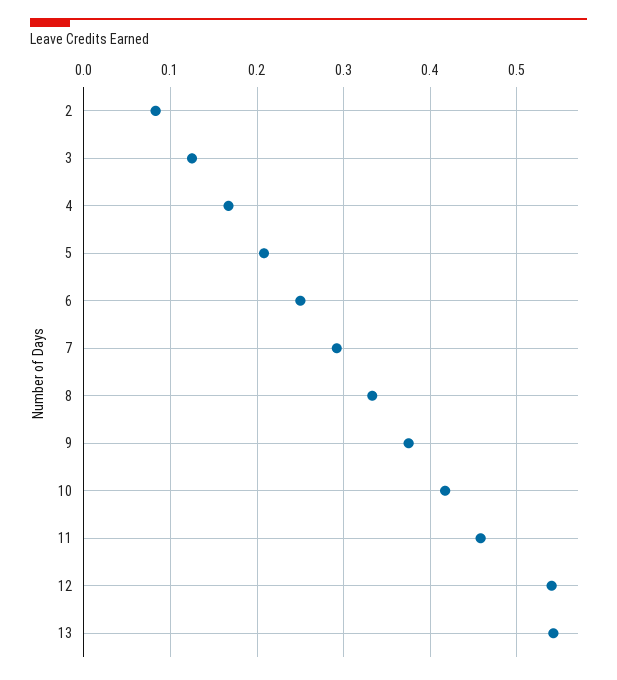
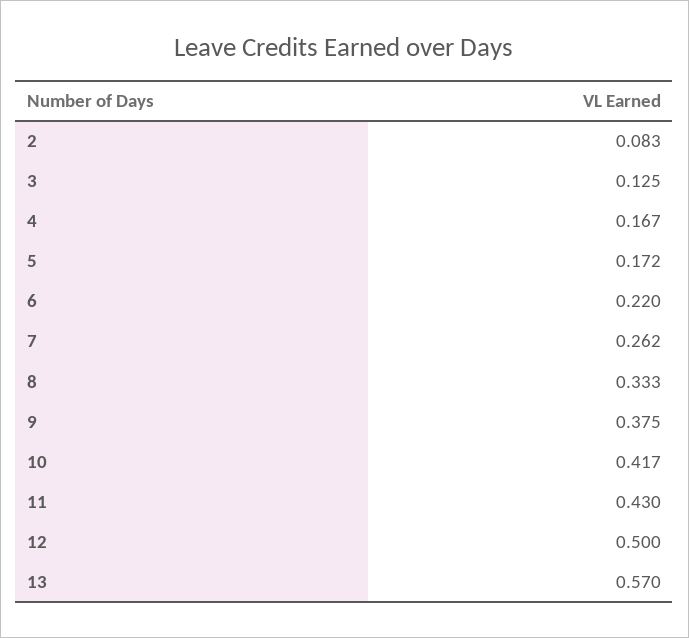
5: 0.21 -> 0.172
6: 0.25 -> 0.22
7: 0.29 -> 0.262
11: 0.46 -> 0.43
12: 0.54 -> 0.5
13: 0.54 -> 0.57

